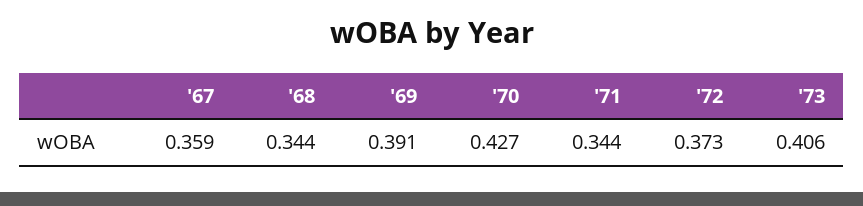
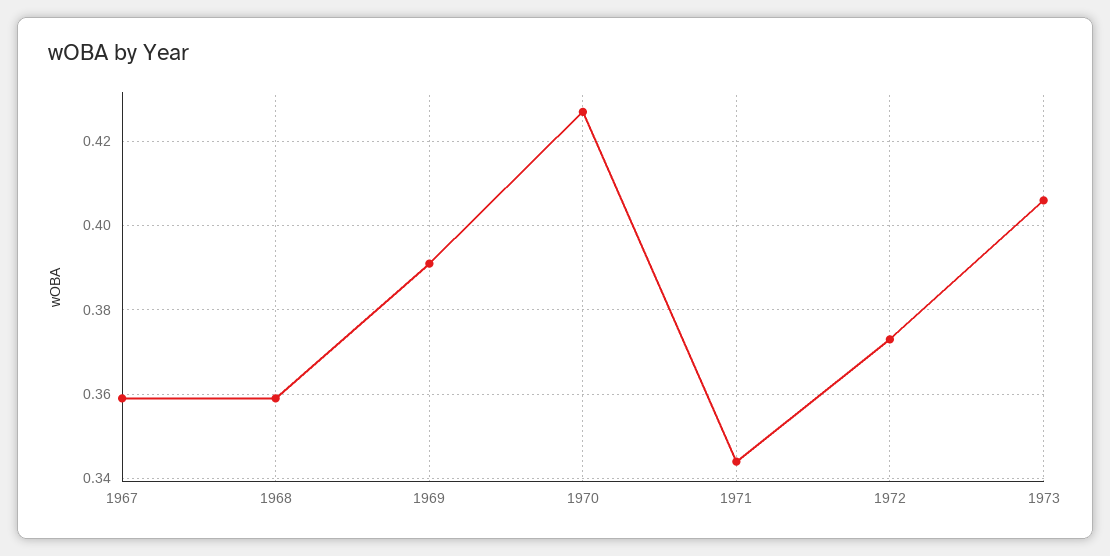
'68: 0.344 -> 0.36

